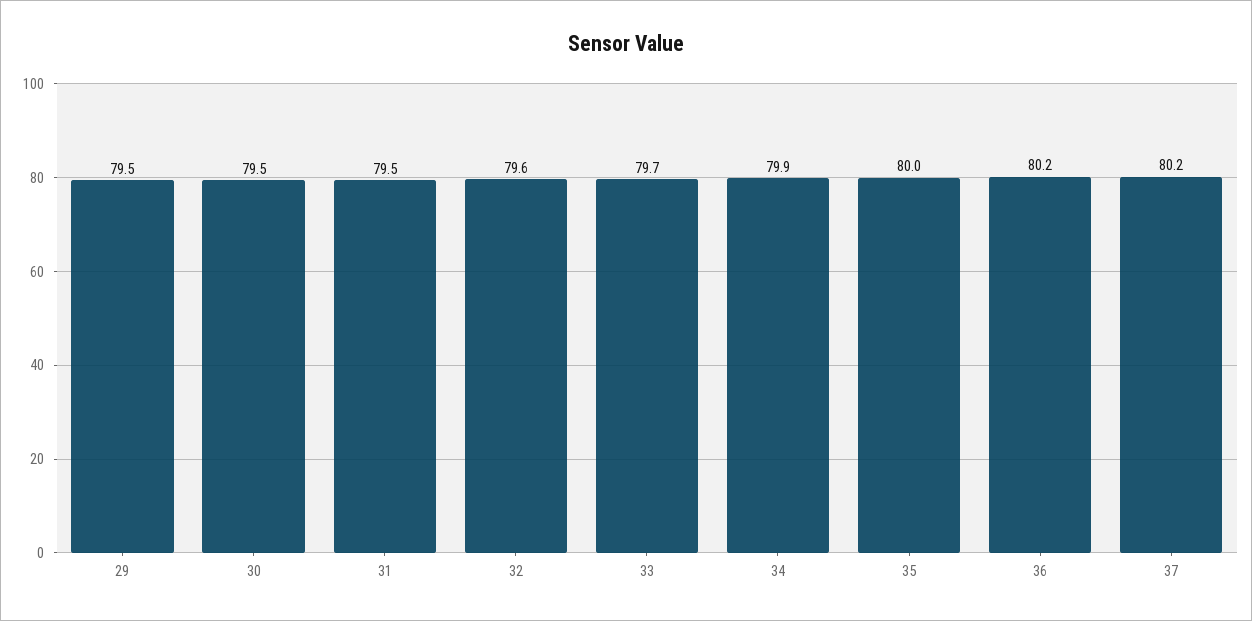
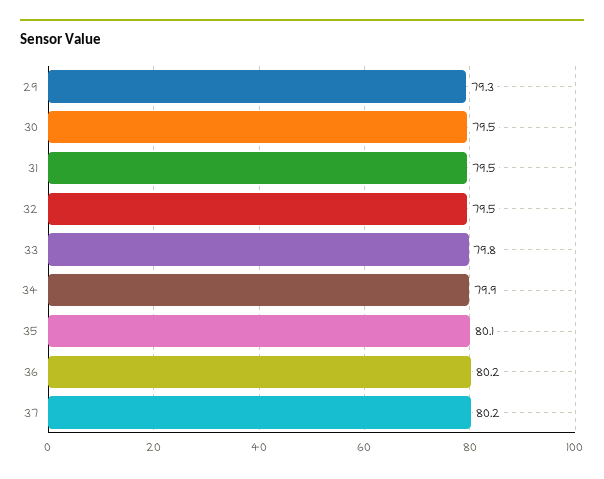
29: 79.5 -> 79.3
32: 79.6 -> 79.5
33: 79.7 -> 79.8
35: 80 -> 80.1

